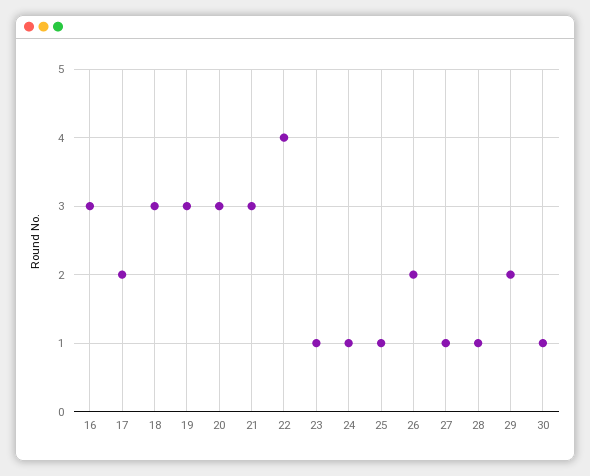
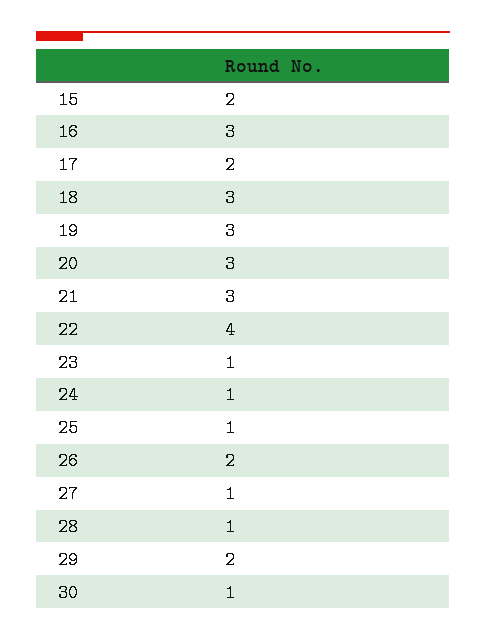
15: none -> 2

